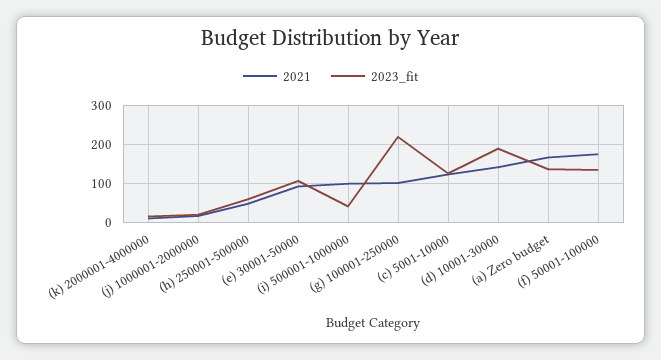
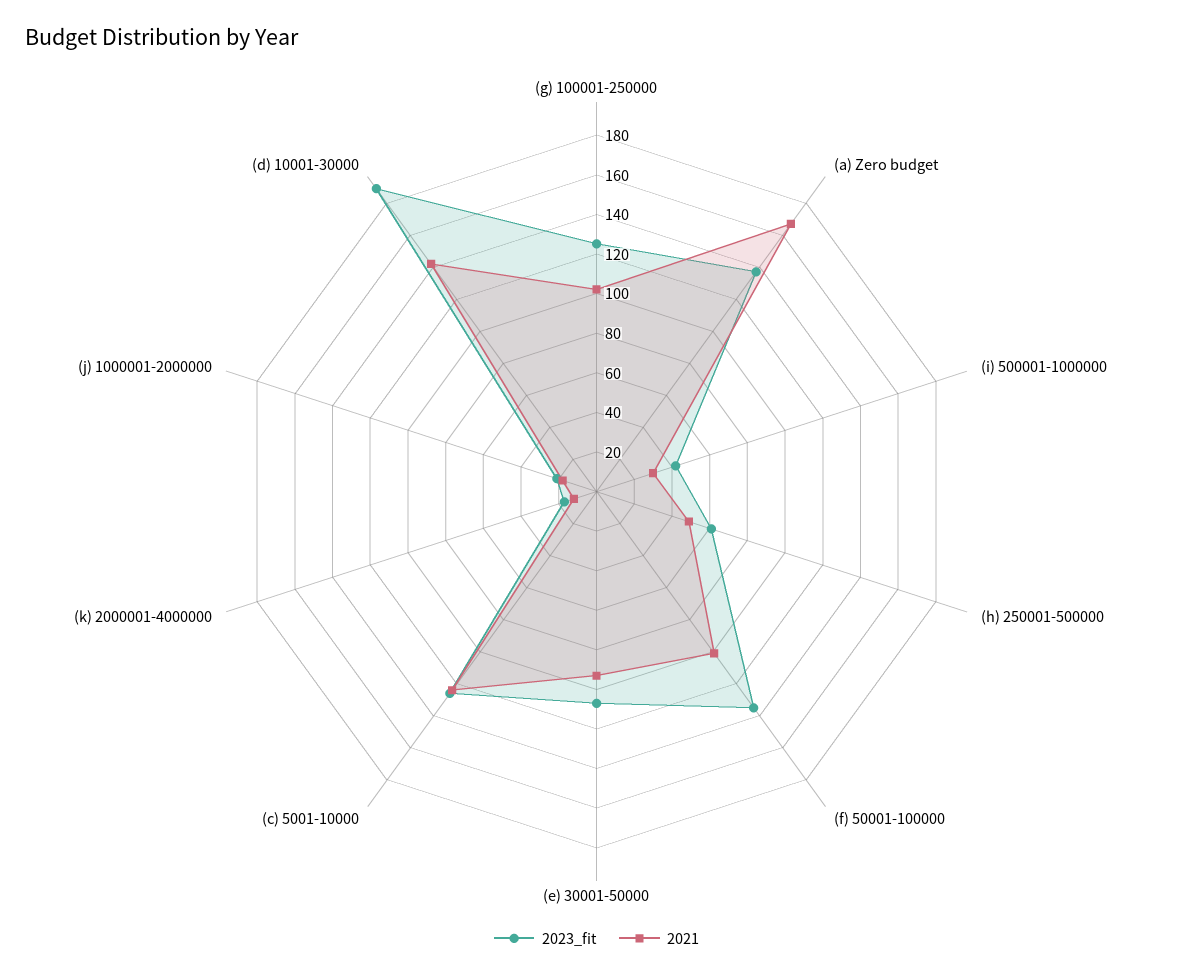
2021, (i) 500001-1000000: 100 -> 30
2023_fit, (g) 100001-250000: 220 -> 125
2021, (f) 50001-100000: 180 -> 100

